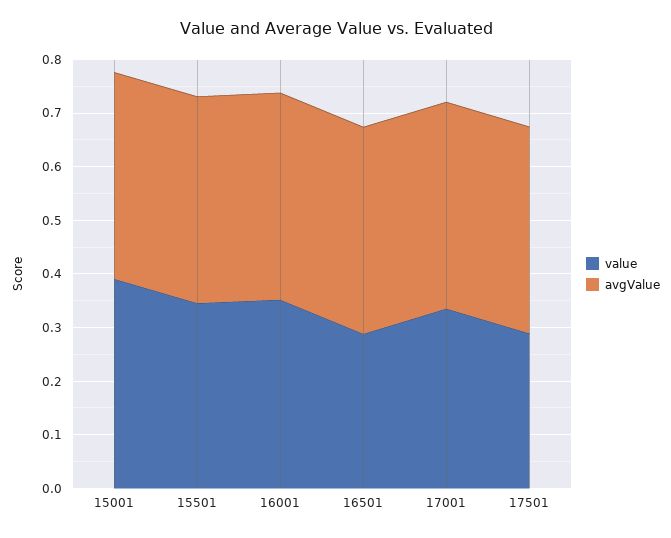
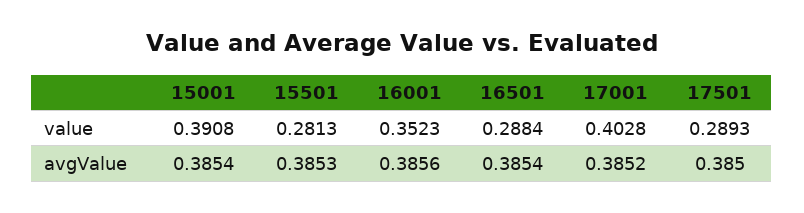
value, 15501: 0.34 -> 0.2813
value, 17001: 0.34 -> 0.4028

